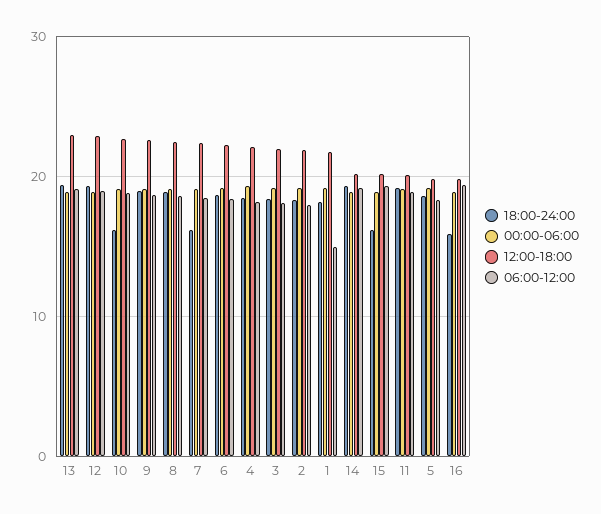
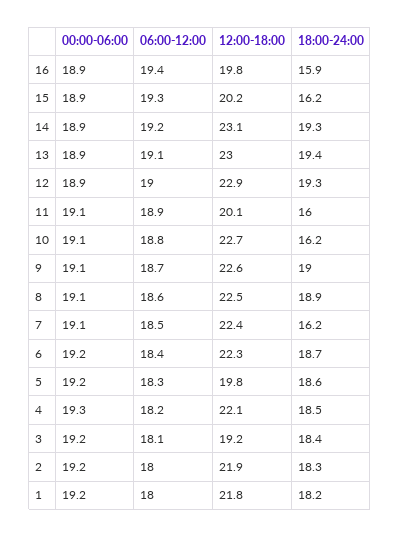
12:00-18:00, 3: 22 -> 19.2
06:00-12:00, 1: 15 -> 18
12:00-18:00, 14: 20 -> 23.1
18:00-24:00, 11: 19 -> 16

